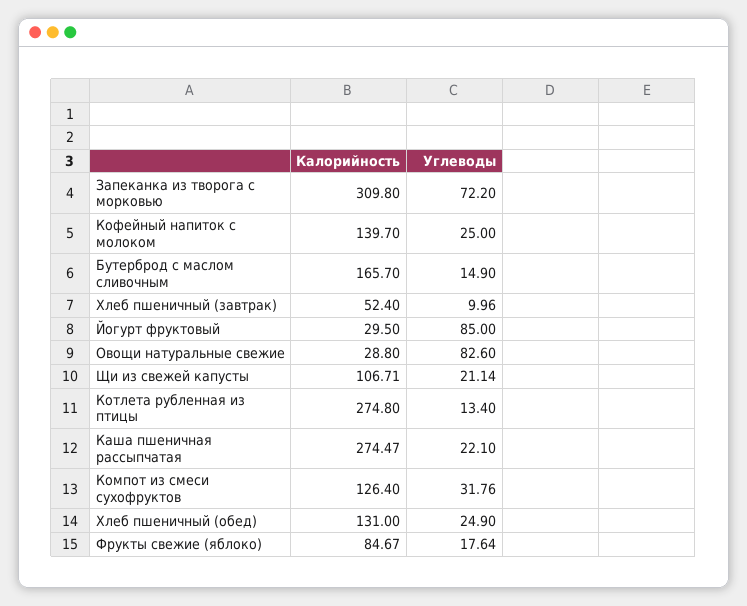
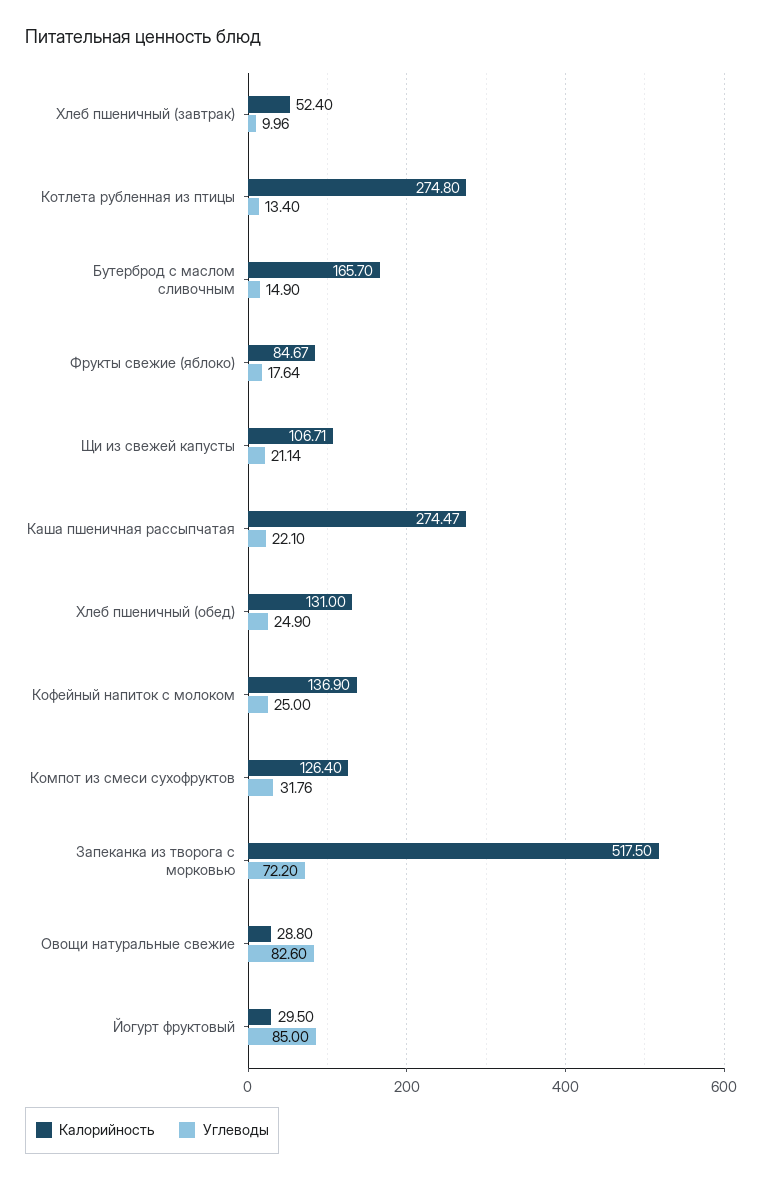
Калорийность, Запеканка из творога с морковью: 309.8 -> 517.5
Калорийность, Кофейный напиток с молоком: 139.7 -> 136.9

